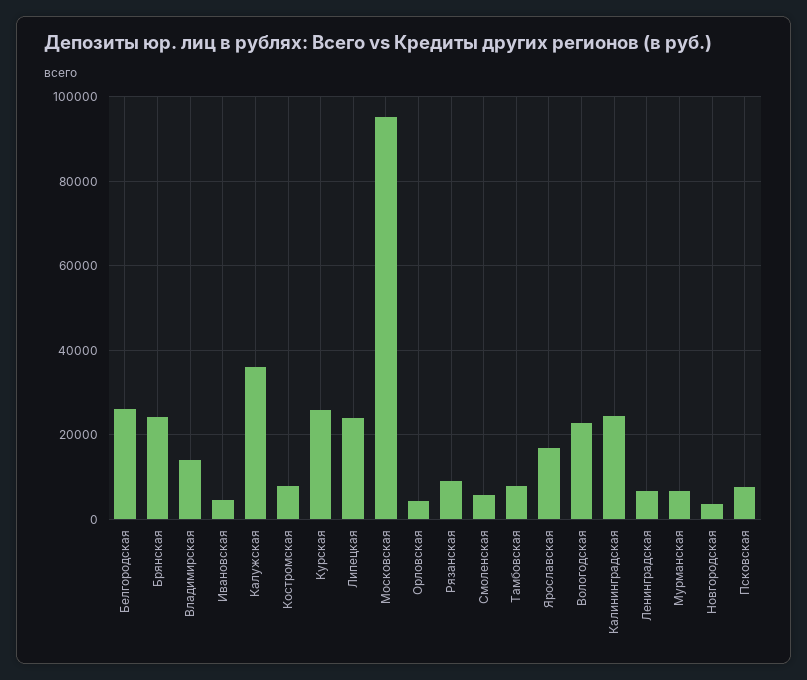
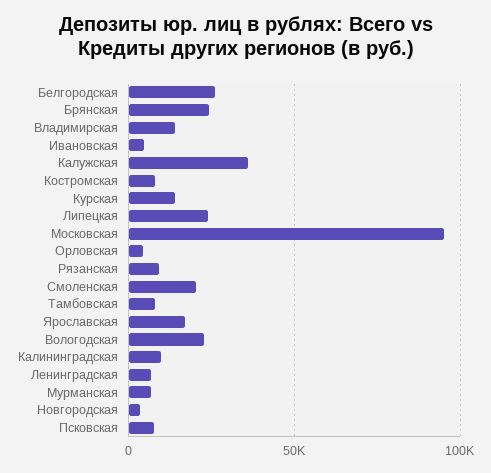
Курская: 26000 -> 15000
Смоленская: 6000 -> 20000
Калининградская: 24000 -> 10000

